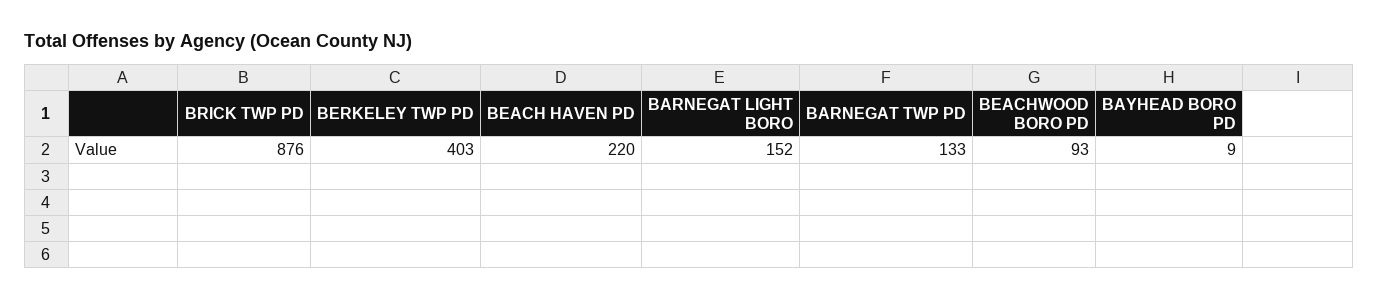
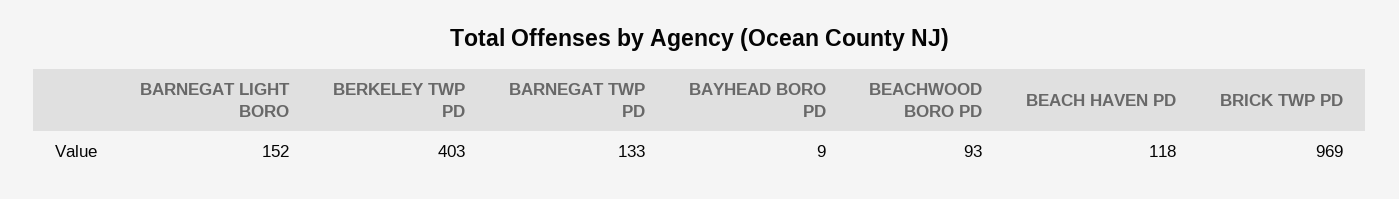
BRICK TWP PD: 876 -> 969
BEACH HAVEN PD: 220 -> 118

